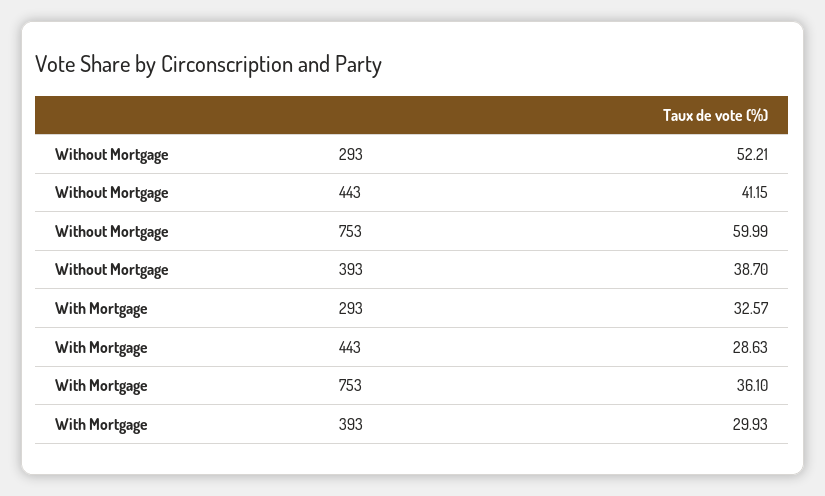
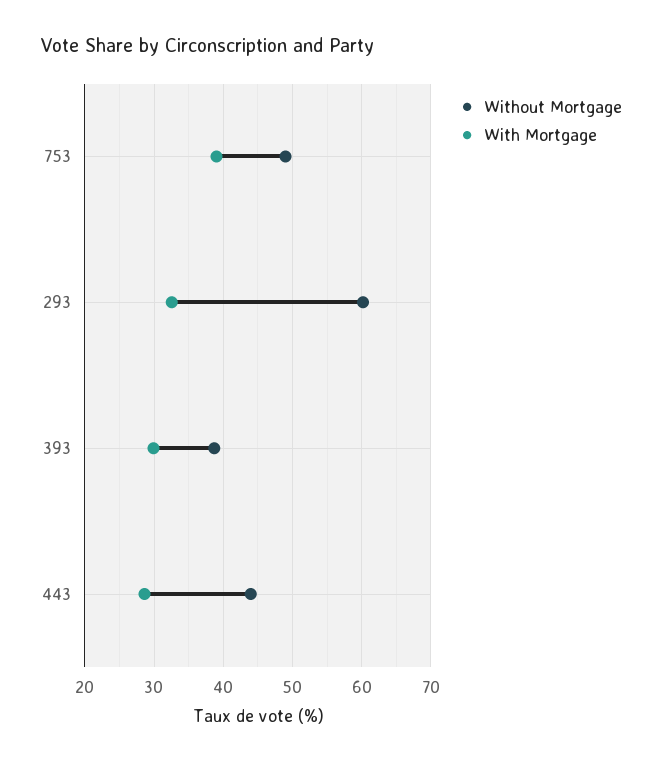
Without Mortgage, 293: 52.21 -> 60
Without Mortgage, 443: 41.15 -> 44
Without Mortgage, 753: 59.99 -> 49
With Mortgage, 753: 36.1 -> 39

